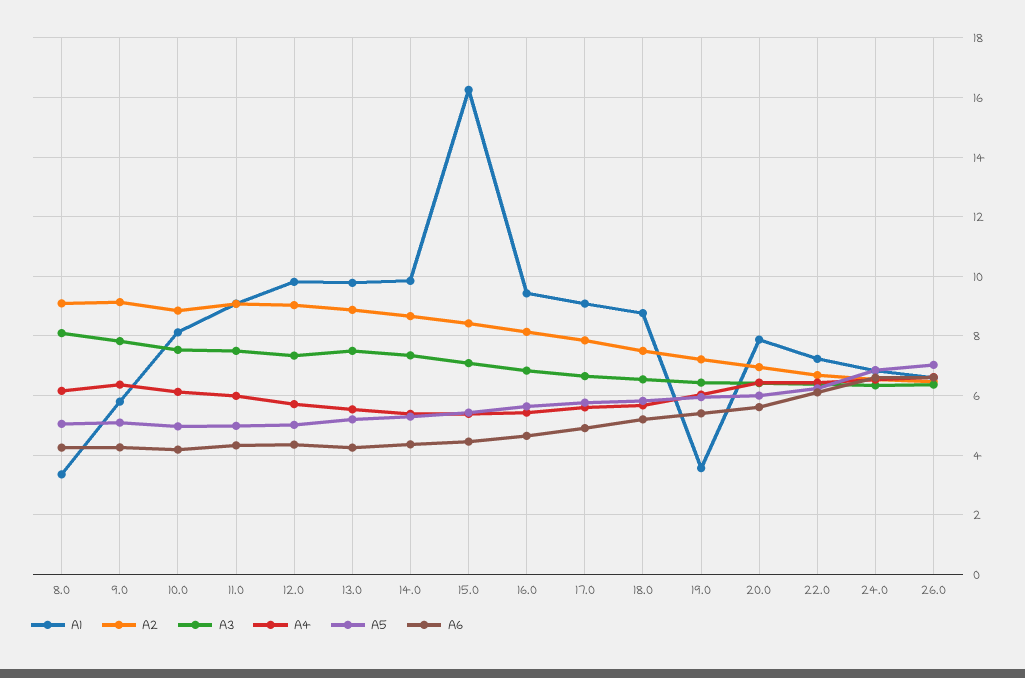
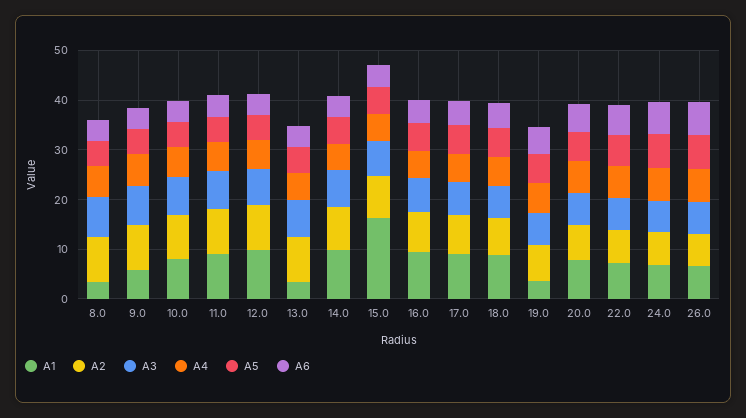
A1, 13.0: 9.75 -> 4

